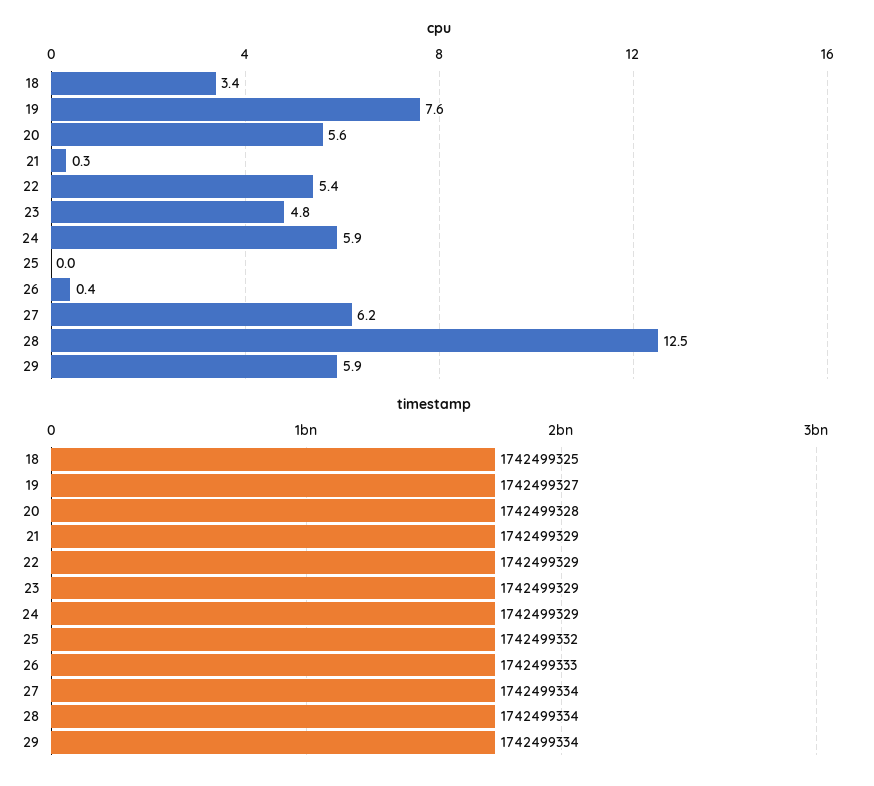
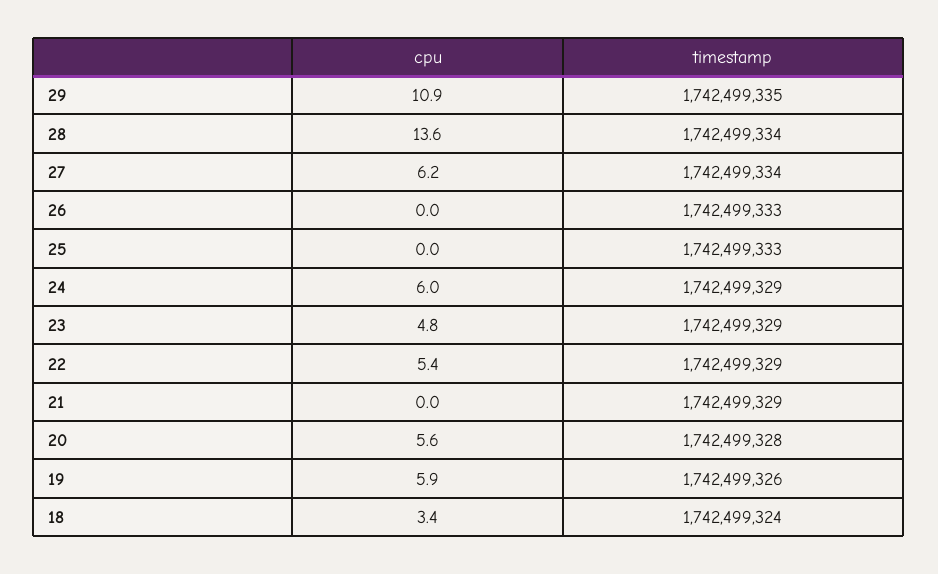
cpu, 19: 7.6 -> 5.9
cpu, 21: 0.3 -> 0
cpu, 24: 5.9 -> 6
cpu, 26: 0.4 -> 0
cpu, 28: 12.5 -> 13.6
cpu, 29: 5.9 -> 10.9
timestamp, 18: 1742499325 -> 1742499324
timestamp, 19: 1742499327 -> 1742499326
timestamp, 25: 1742499332 -> 1742499333
timestamp, 29: 1742499334 -> 1742499335

